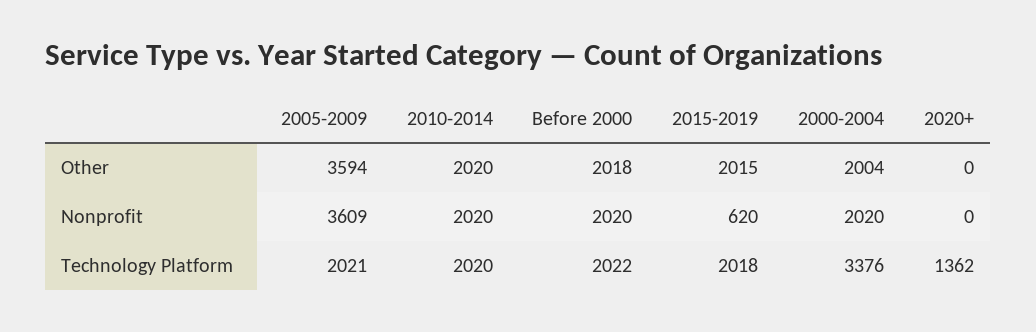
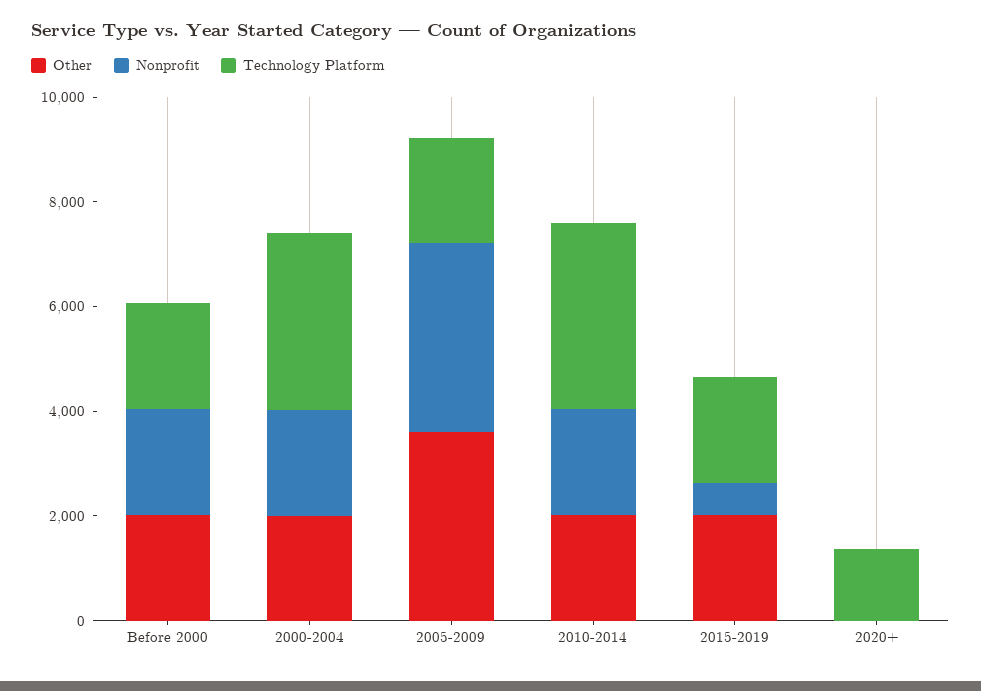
Technology Platform, 2010-2014: 2020 -> 3500

